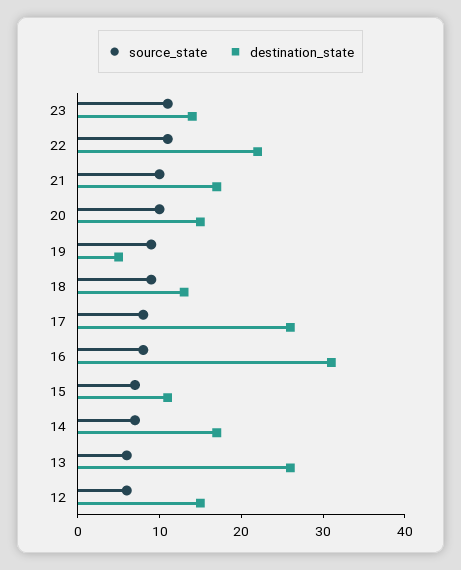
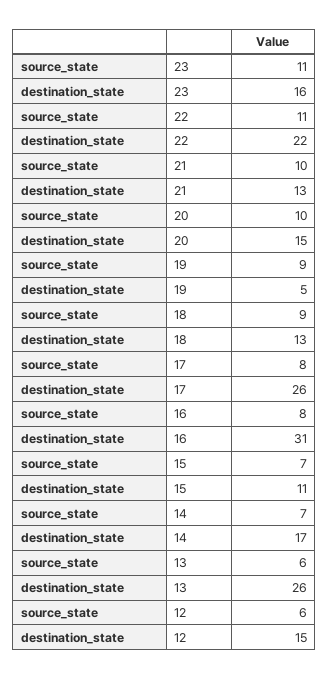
destination_state, 23: 14 -> 16
destination_state, 21: 17 -> 13

